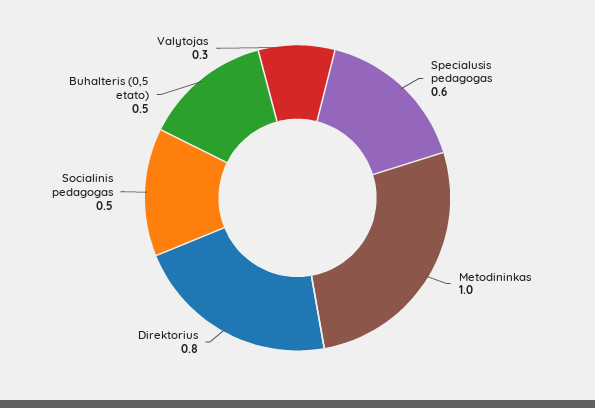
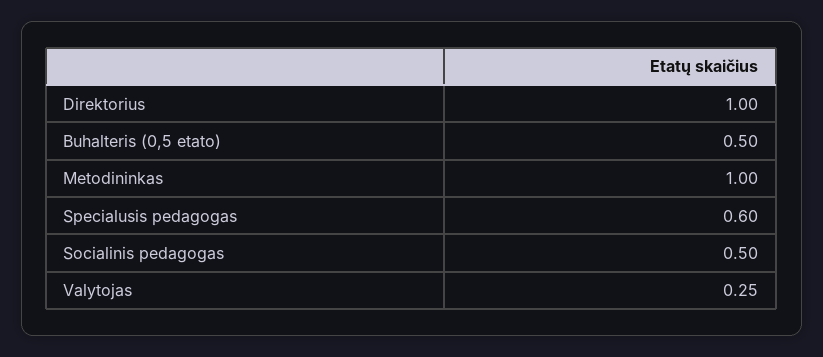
Direktorius: 0.8 -> 1
Valytojas: 0.3 -> 0.25

